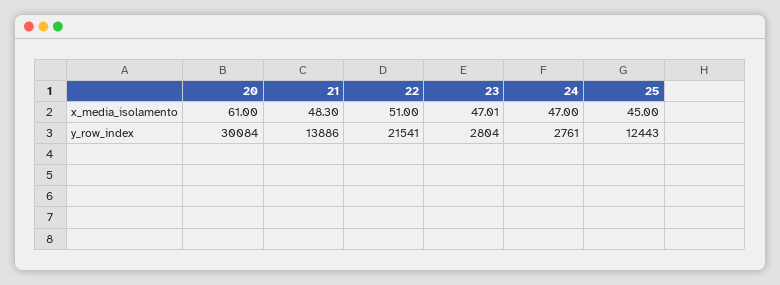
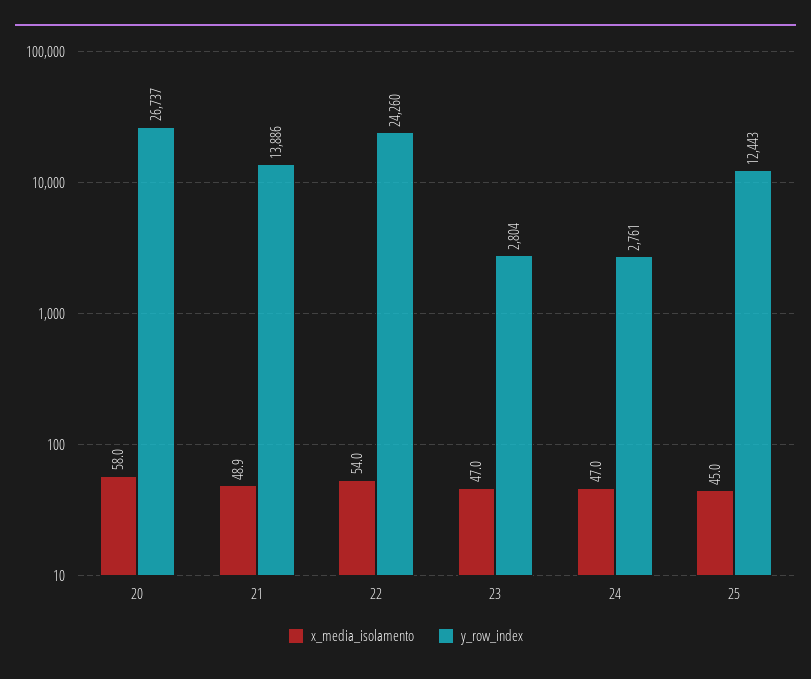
x_media_isolamento, 20: 61 -> 58
x_media_isolamento, 21: 48.3 -> 48.9
x_media_isolamento, 22: 51 -> 54
y_row_index, 20: 30084 -> 26737
y_row_index, 22: 21541 -> 24260

